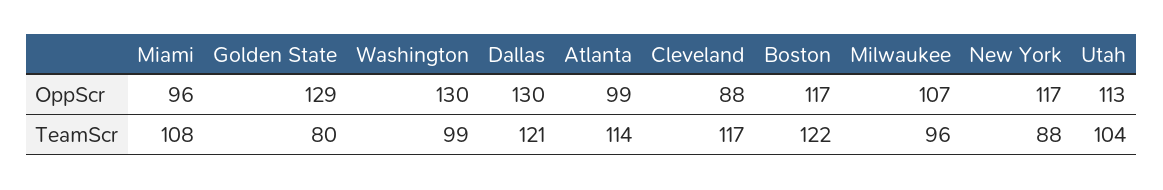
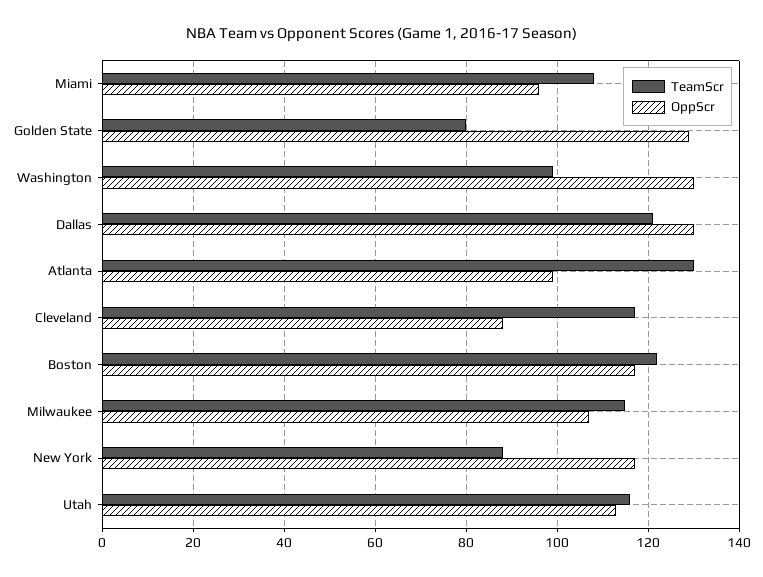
TeamScr, Atlanta: 114 -> 130
TeamScr, Milwaukee: 96 -> 115
TeamScr, Utah: 104 -> 115

